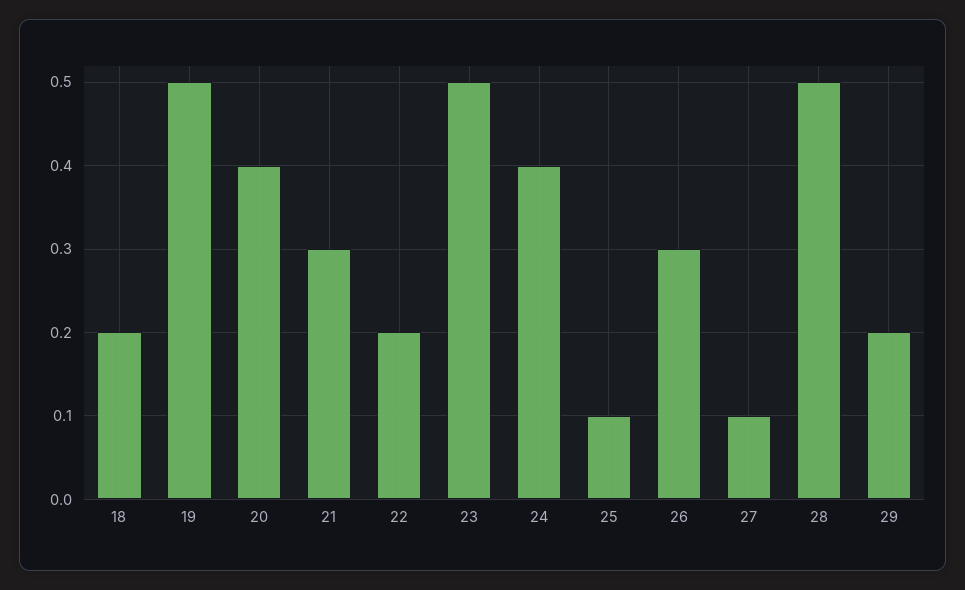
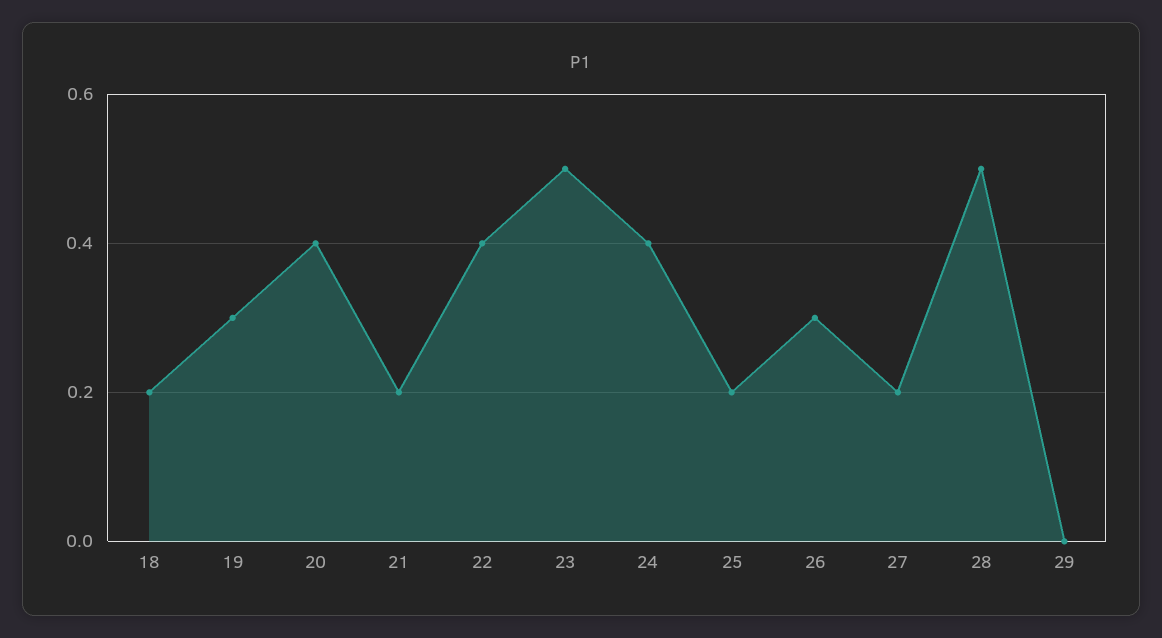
19: 0.5 -> 0.3
21: 0.3 -> 0.2
22: 0.2 -> 0.4
25: 0.1 -> 0.2
27: 0.1 -> 0.2
29: 0.2 -> 0

